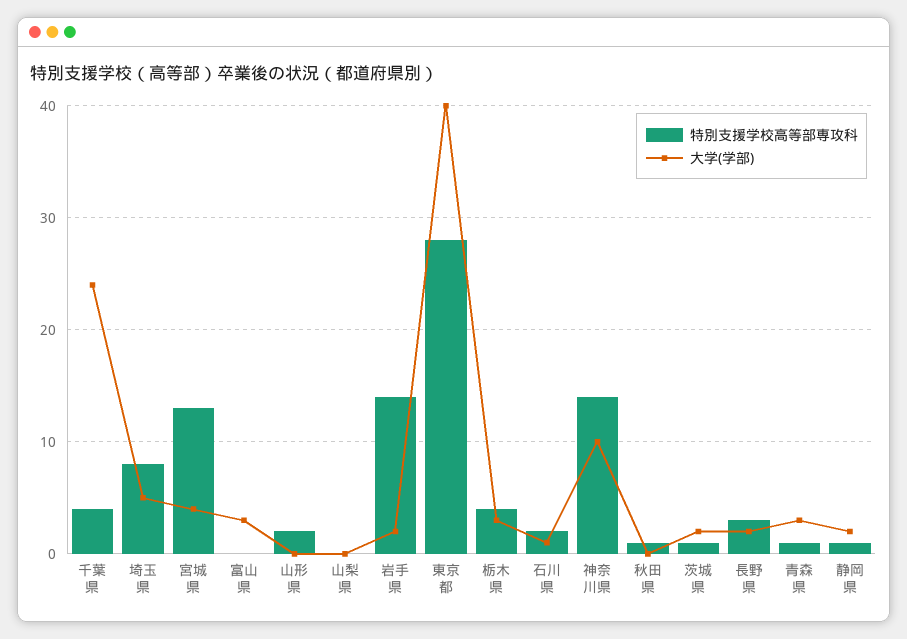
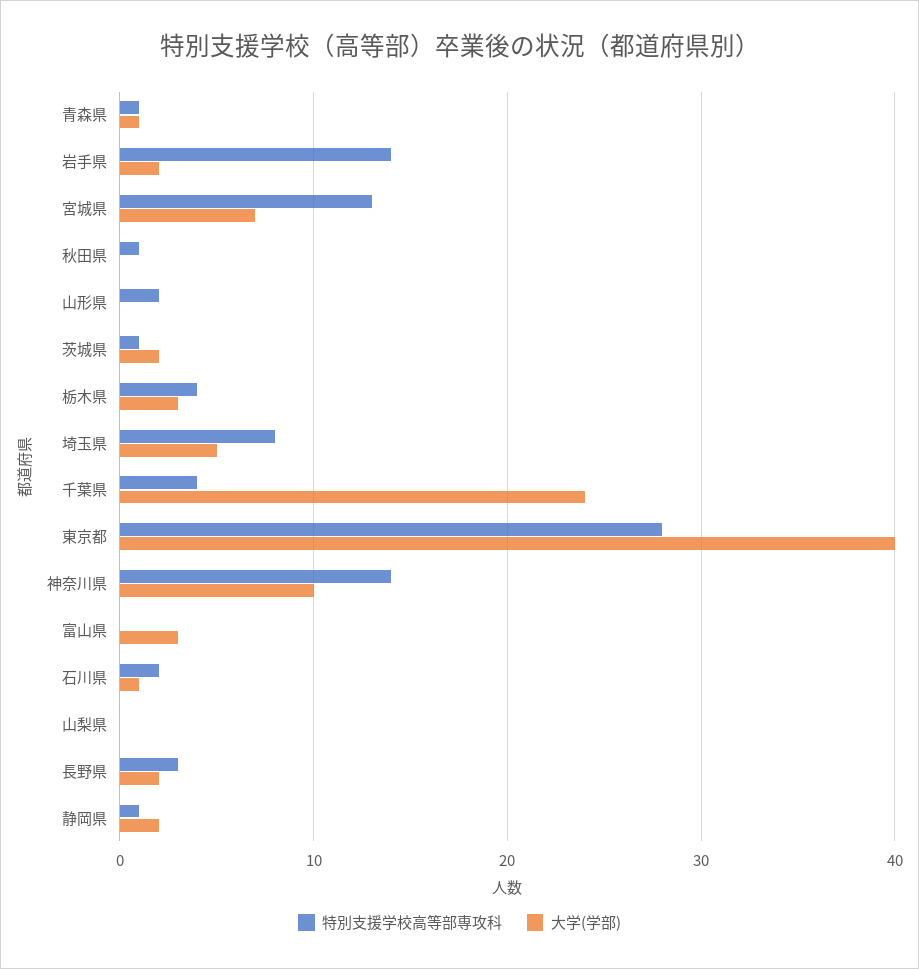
大学(学部), 宮城県: 4 -> 7
大学(学部), 青森県: 3 -> 1

